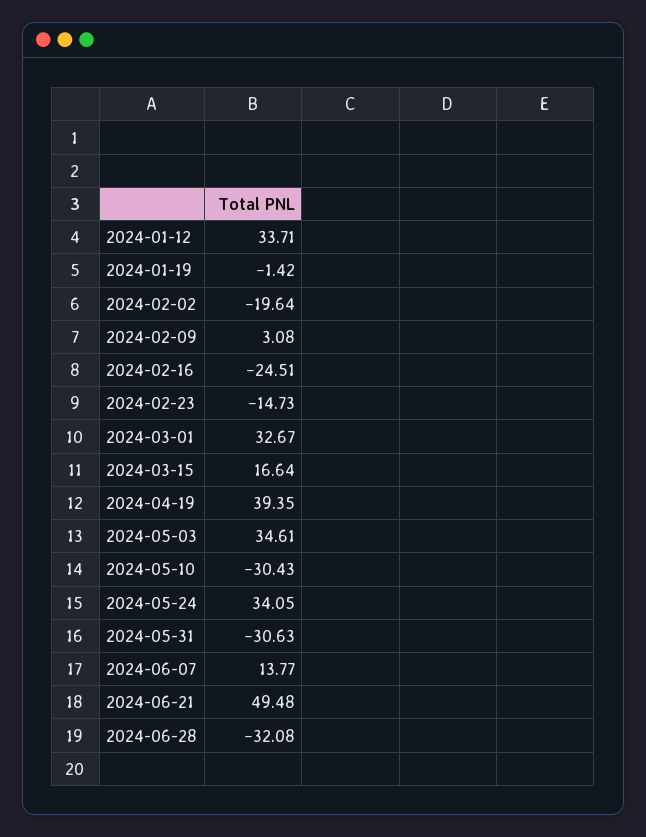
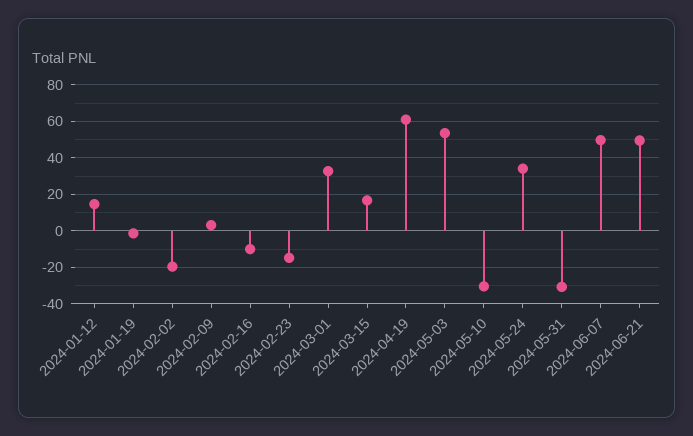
2024-01-12: 33.71 -> 15
2024-02-16: -24.51 -> -10
2024-04-19: 39.35 -> 60
2024-05-03: 34.61 -> 55
2024-06-07: 13.77 -> 50
2024-06-28: -32.08 -> none

